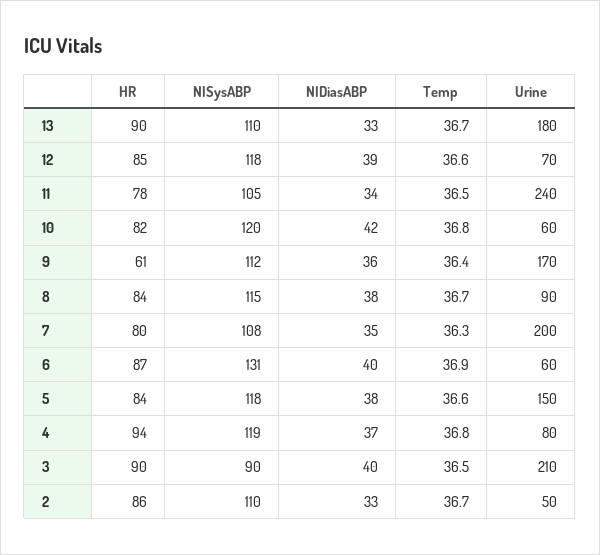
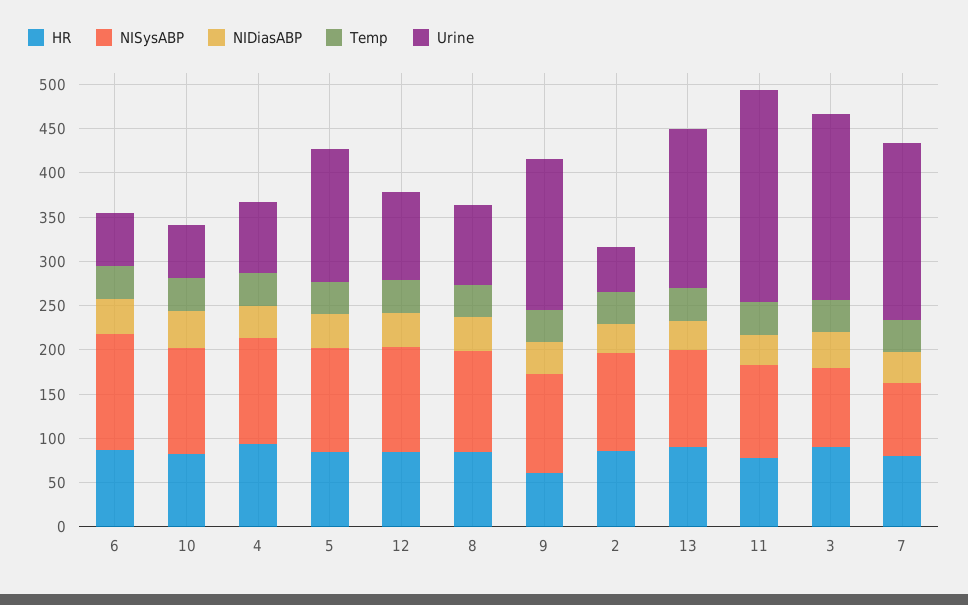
Urine, 12: 70 -> 100
NISysABP, 7: 108 -> 80

